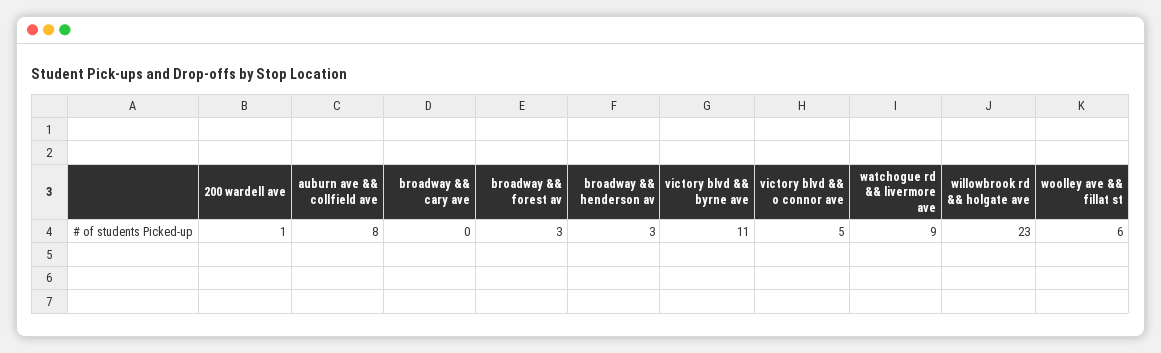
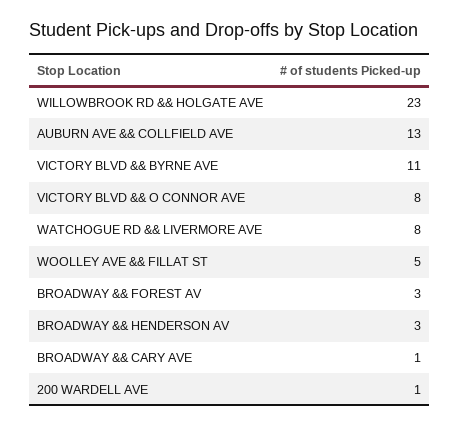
auburn ave && collfield ave: 8 -> 13
broadway && cary ave: 0 -> 1
victory blvd && o connor ave: 5 -> 8
watchogue rd && livermore ave: 9 -> 8
woolley ave && fillat st: 6 -> 5

